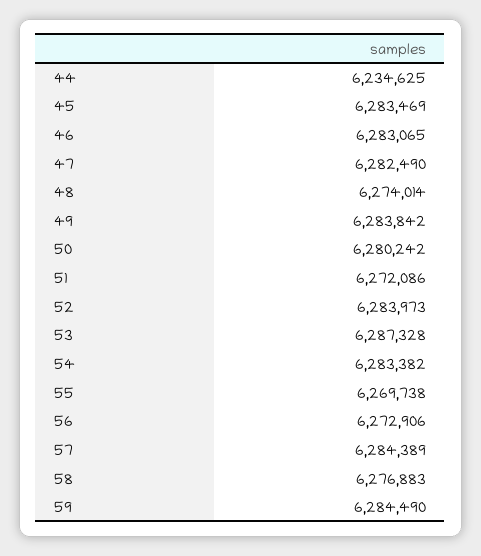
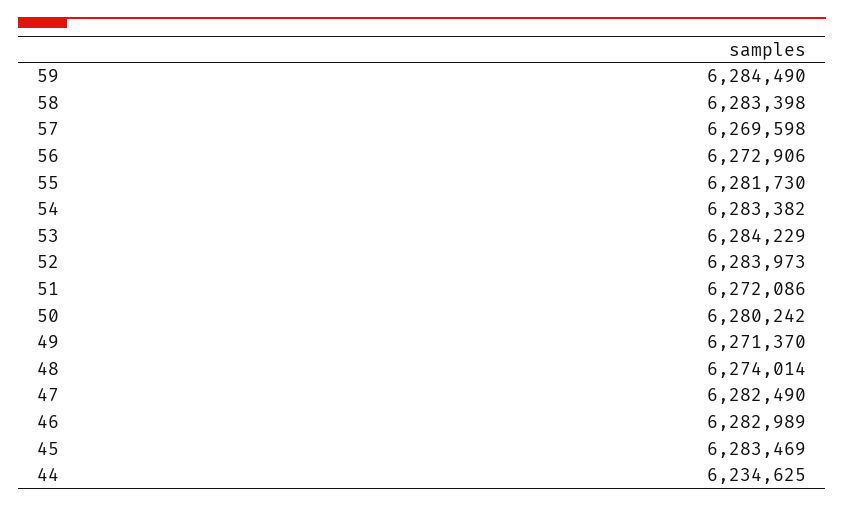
46: 6283065 -> 6282989
49: 6283842 -> 6271370
53: 6287328 -> 6284229
55: 6269738 -> 6281730
57: 6284389 -> 6269598
58: 6276883 -> 6283398

